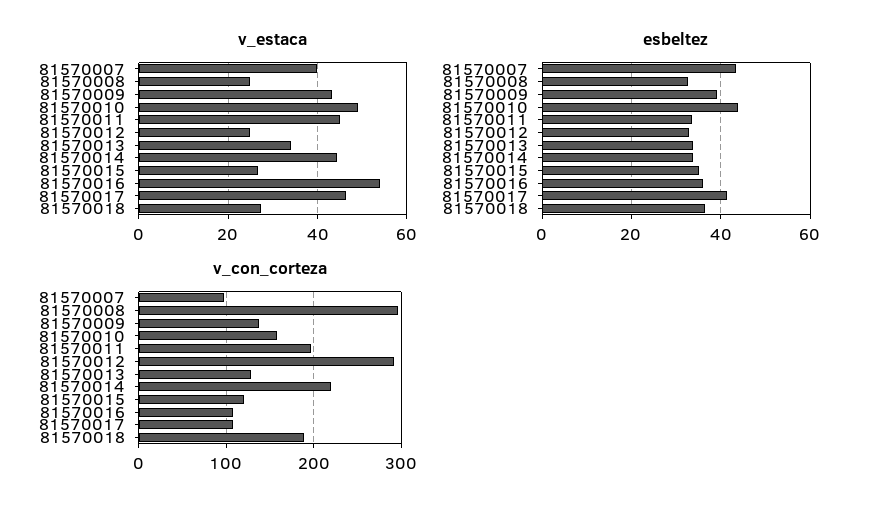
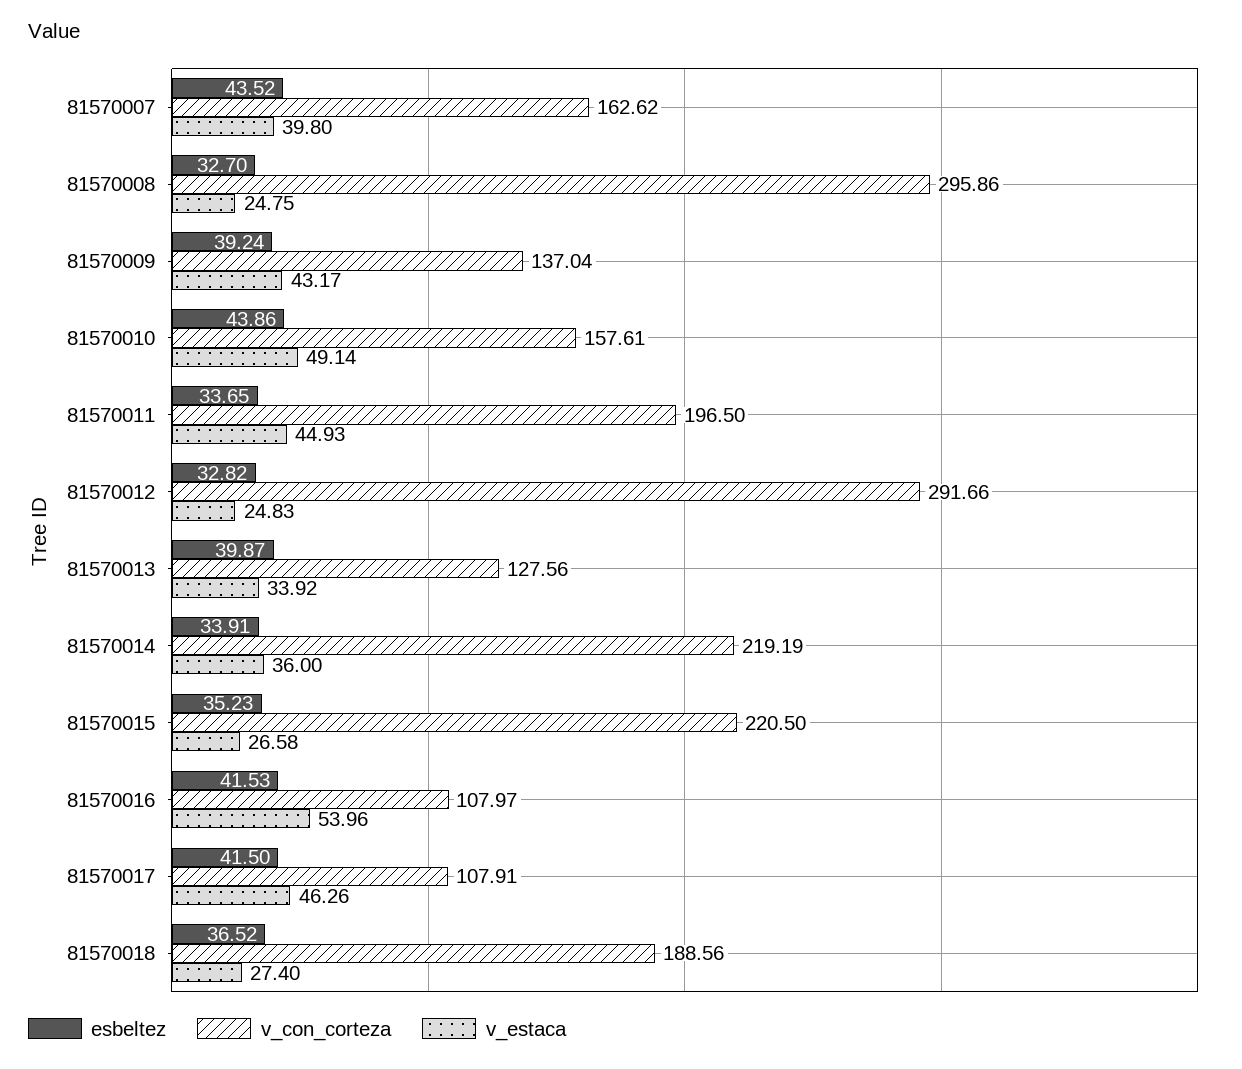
v_estaca, 81570014: 44 -> 36
esbeltez, 81570013: 34 -> 39.87
esbeltez, 81570016: 36 -> 41.53
v_con_corteza, 81570007: 100 -> 162.62
v_con_corteza, 81570015: 120 -> 220.5

